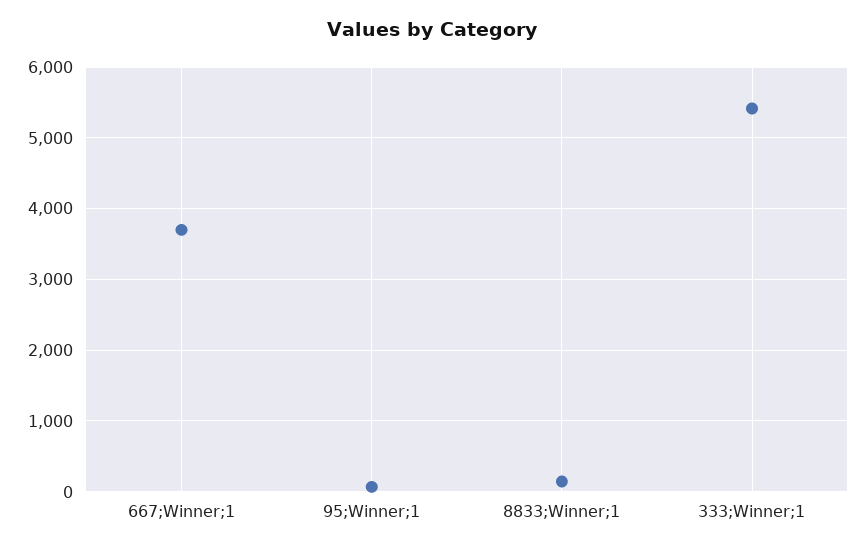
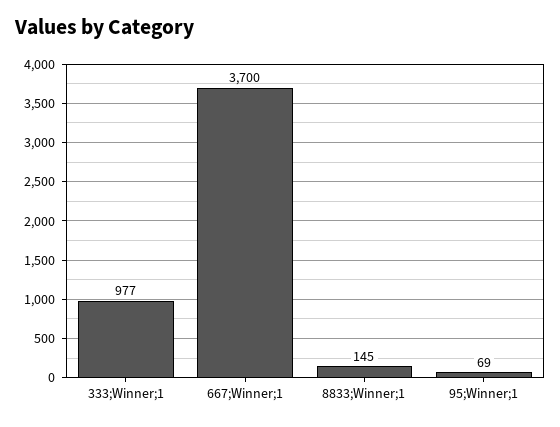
333;Winner;1: 5400 -> 977

